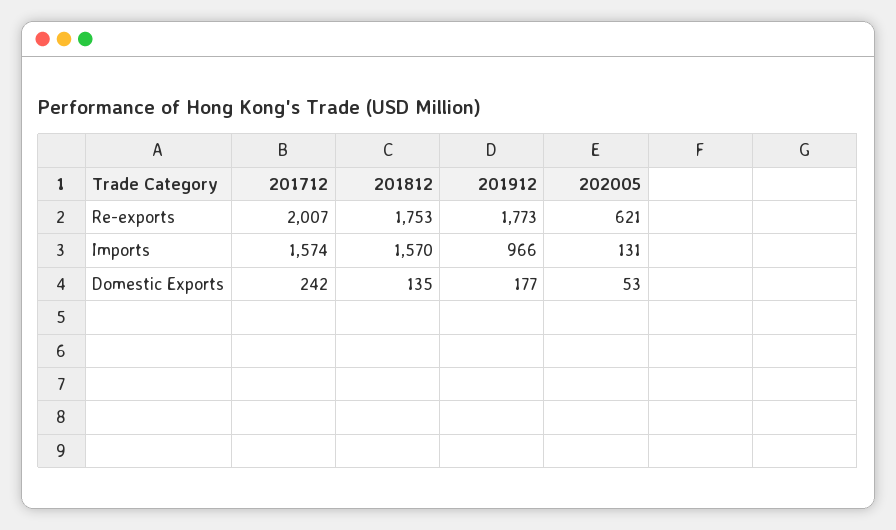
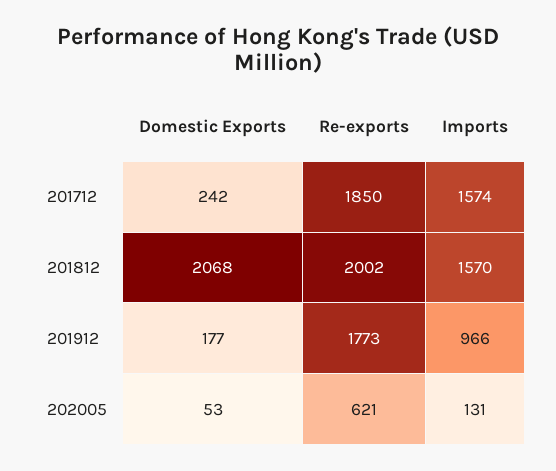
201712, Re-exports: 2007 -> 1850
201812, Re-exports: 1753 -> 2002
201812, Domestic Exports: 135 -> 2068

